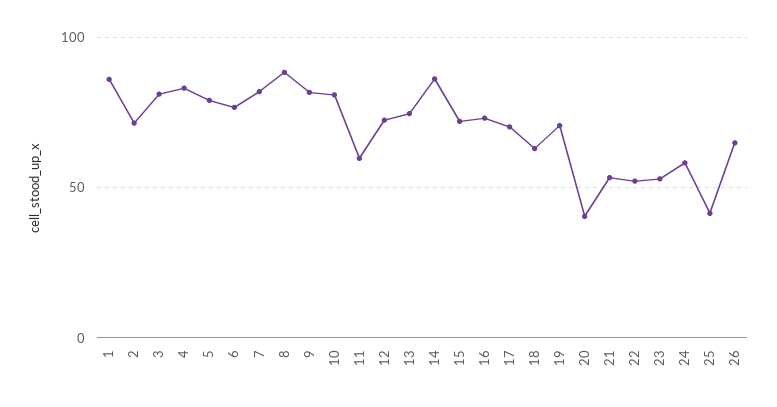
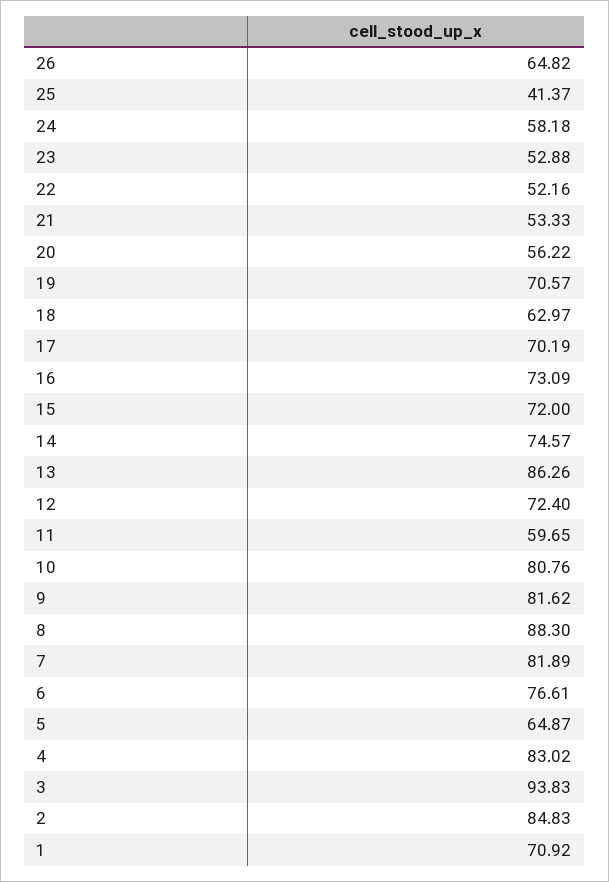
1: 85 -> 70.92
2: 70 -> 84.83
3: 80 -> 93.83
5: 80 -> 64.87
13: 75 -> 86.26
14: 85 -> 74.57
20: 40 -> 56.22

